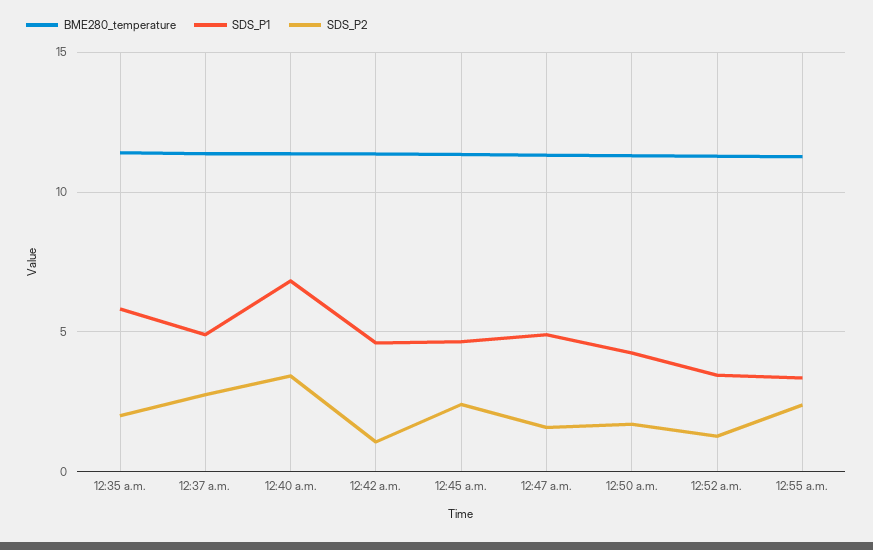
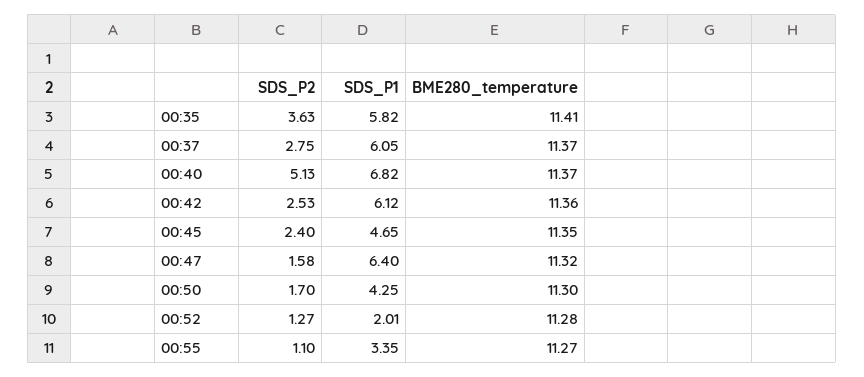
SDS_P2, 12:35 a.m.: 2 -> 3.63
SDS_P1, 12:37 a.m.: 5 -> 6.05
SDS_P2, 12:40 a.m.: 3.5 -> 5.13
SDS_P1, 12:42 a.m.: 4.5 -> 6.12
SDS_P2, 12:42 a.m.: 1 -> 2.53
SDS_P1, 12:47 a.m.: 5 -> 6.4
SDS_P1, 12:52 a.m.: 3.5 -> 2.01
SDS_P2, 12:55 a.m.: 2.5 -> 1.1

